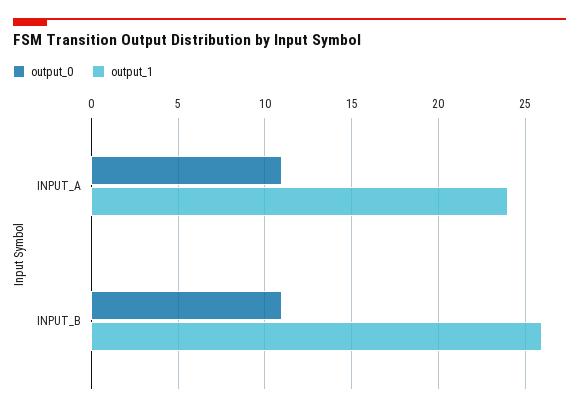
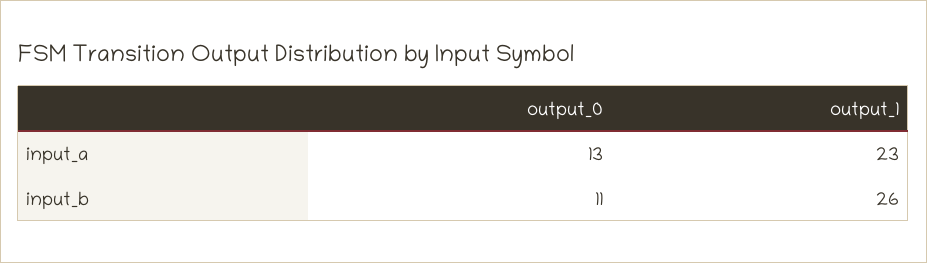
output_0, INPUT_A: 11 -> 13
output_1, INPUT_A: 24 -> 23

